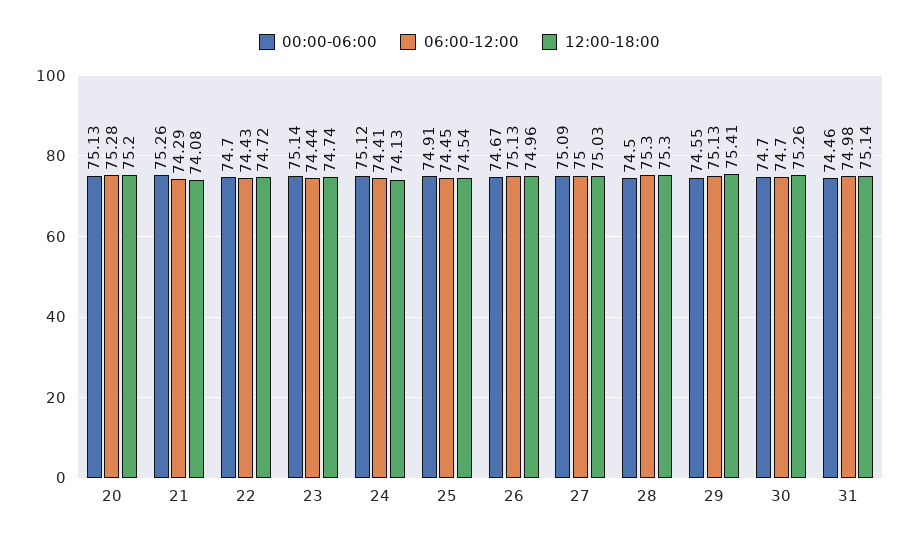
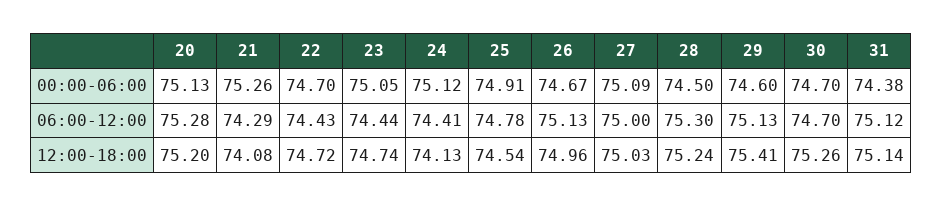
00:00-06:00, 23: 75.14 -> 75.05
06:00-12:00, 25: 74.45 -> 74.78
12:00-18:00, 28: 75.3 -> 75.24
00:00-06:00, 29: 74.55 -> 74.6
00:00-06:00, 31: 74.46 -> 74.38
06:00-12:00, 31: 74.98 -> 75.12

